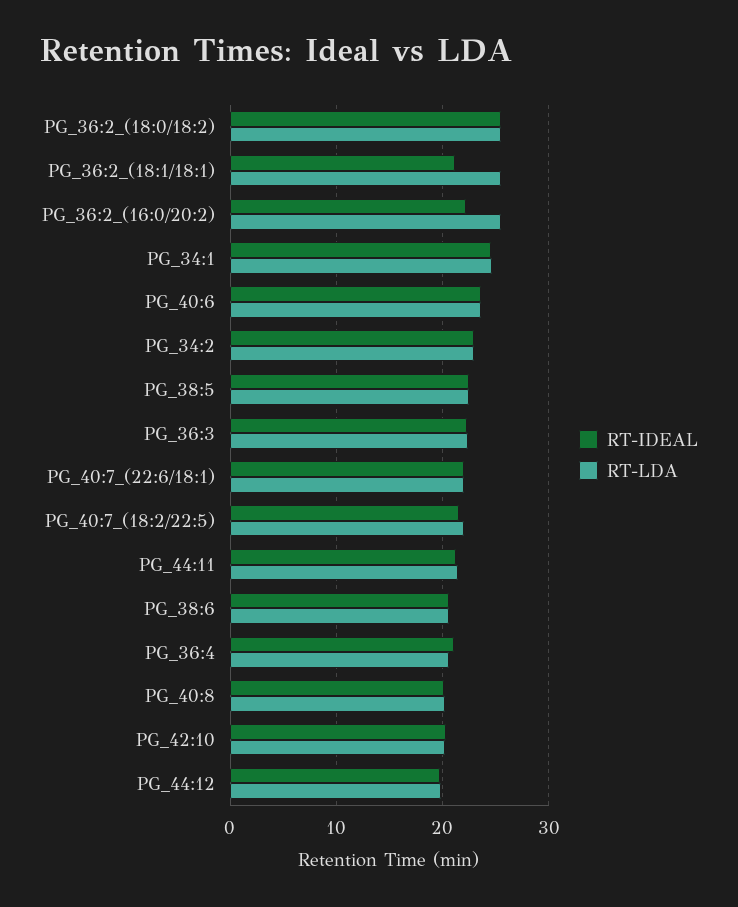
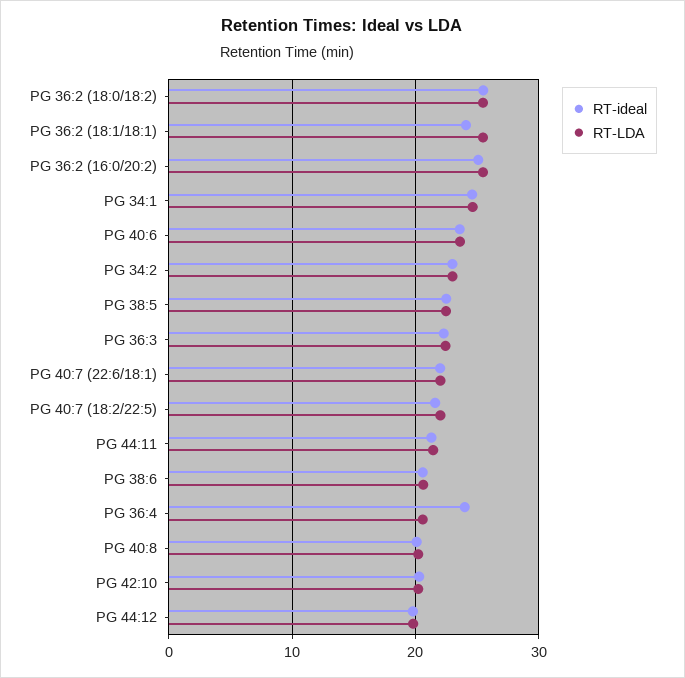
RT-IDEAL, PG_36:2_(18:1/18:1): 21 -> 24
RT-IDEAL, PG_36:2_(16:0/20:2): 22 -> 25
RT-IDEAL, PG_36:4: 21 -> 24

